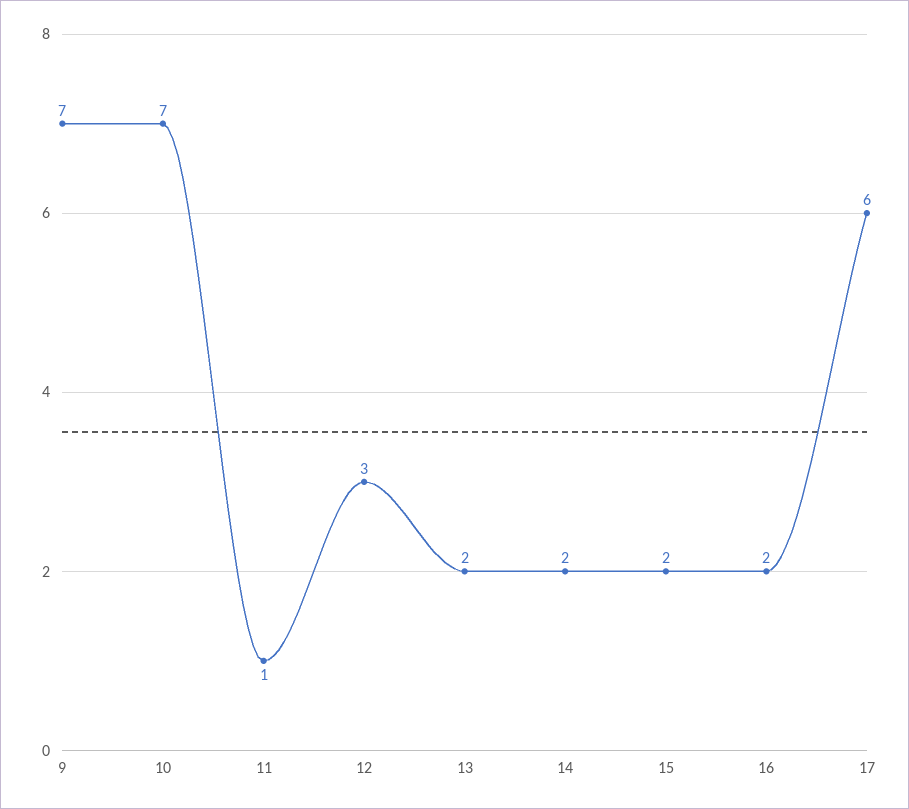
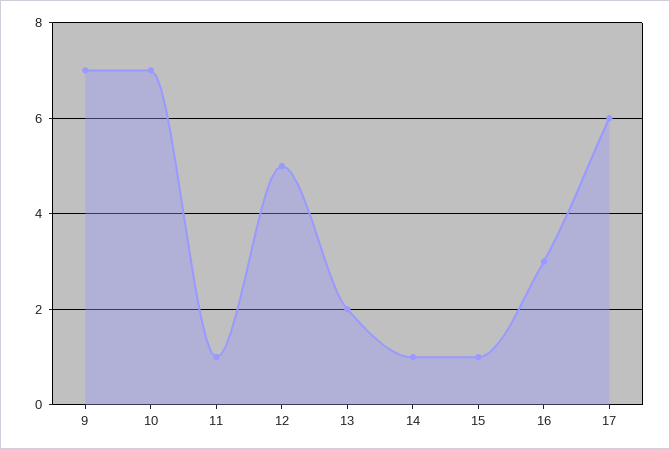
12: 3 -> 5
14: 2 -> 1
15: 2 -> 1
16: 2 -> 3

